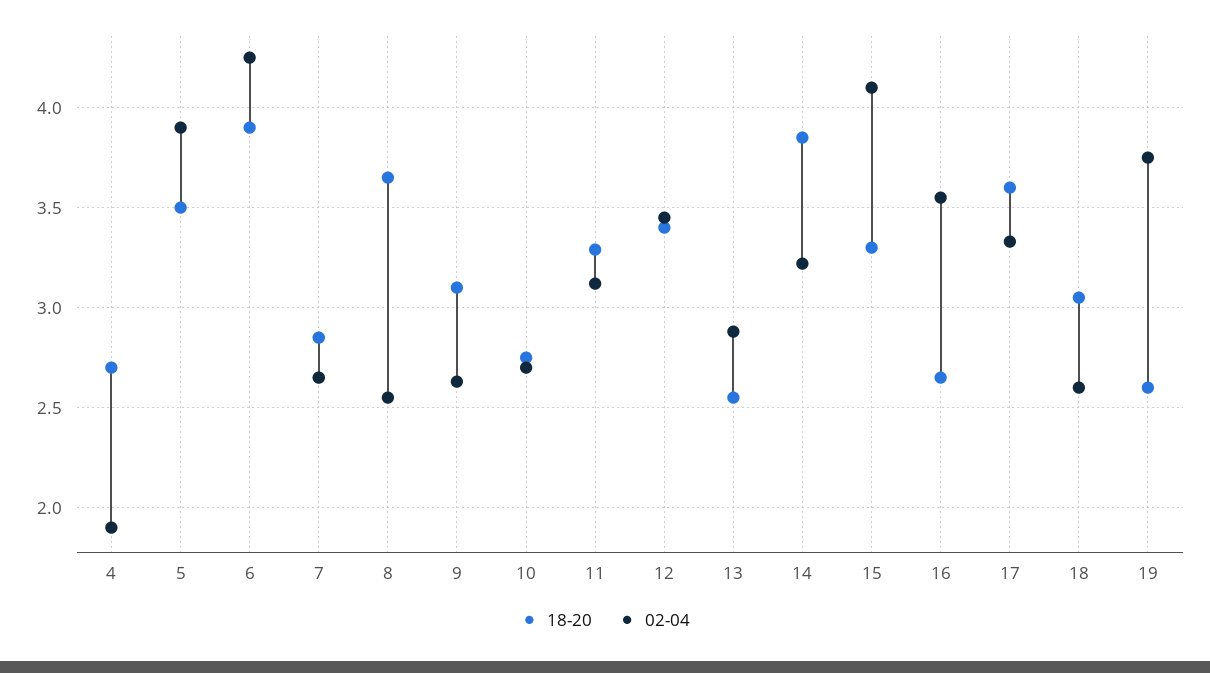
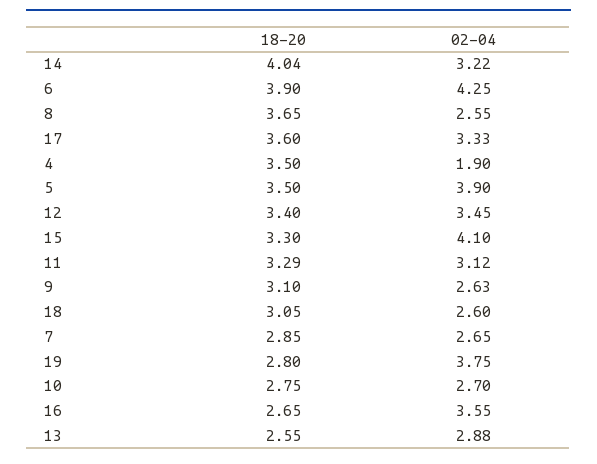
18-20, 4: 2.7 -> 3.5
18-20, 14: 3.85 -> 4.04
18-20, 19: 2.6 -> 2.8

